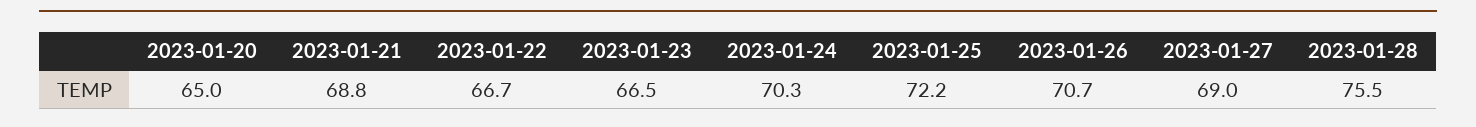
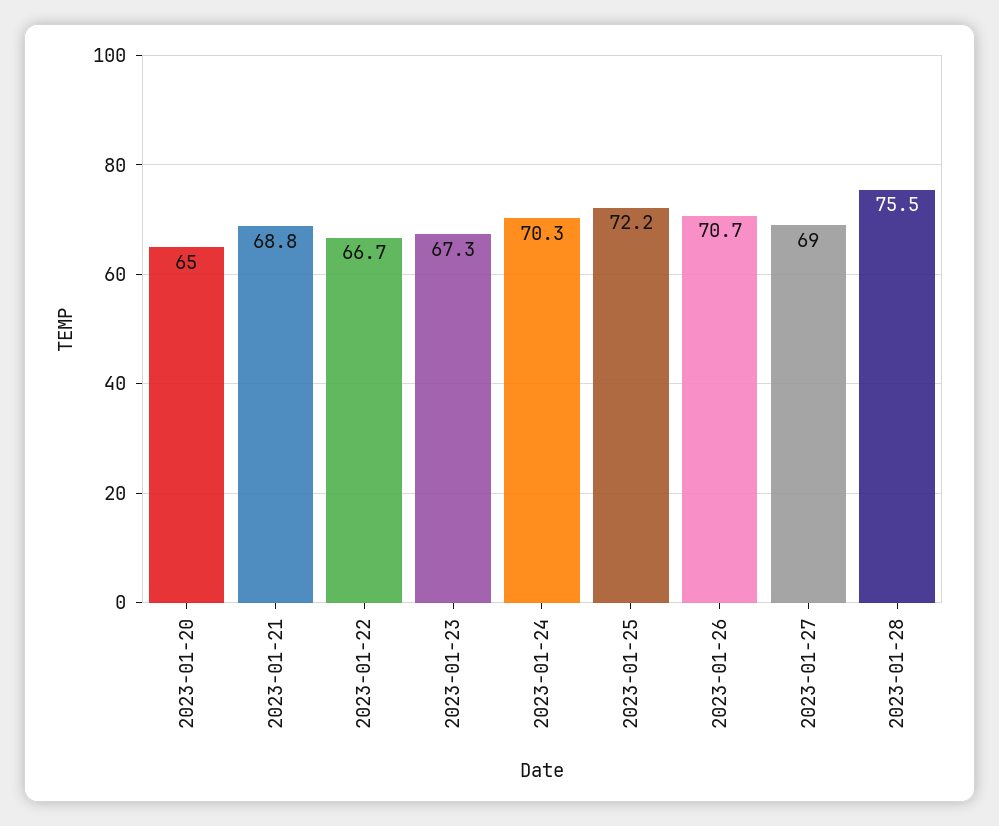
2023-01-23: 66.5 -> 67.3

